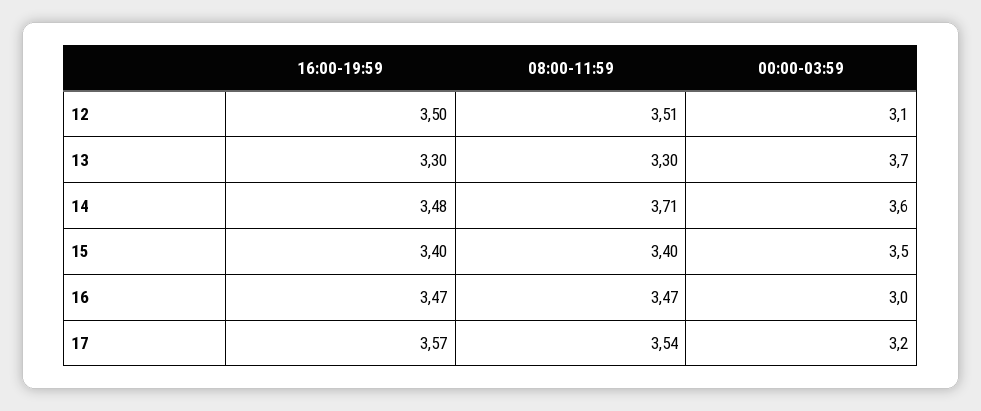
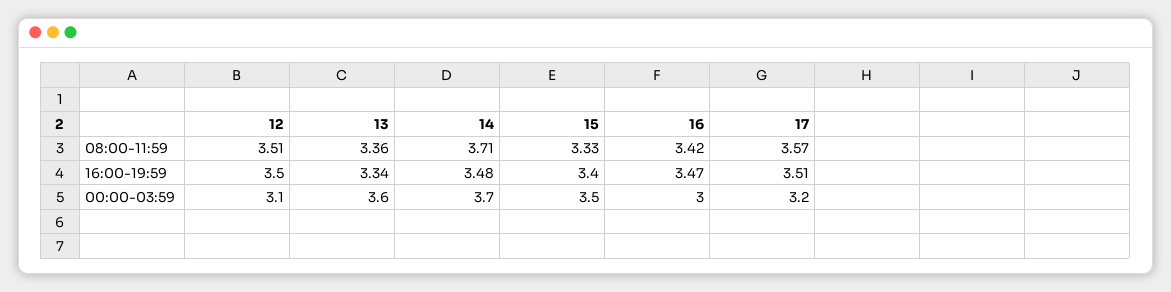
16:00-19:59, 13: 3.3 -> 3.34
08:00-11:59, 13: 3.3 -> 3.36
00:00-03:59, 13: 3.7 -> 3.6
00:00-03:59, 14: 3.6 -> 3.7
08:00-11:59, 15: 3.4 -> 3.33
08:00-11:59, 16: 3.47 -> 3.42
16:00-19:59, 17: 3.57 -> 3.51
08:00-11:59, 17: 3.54 -> 3.57

